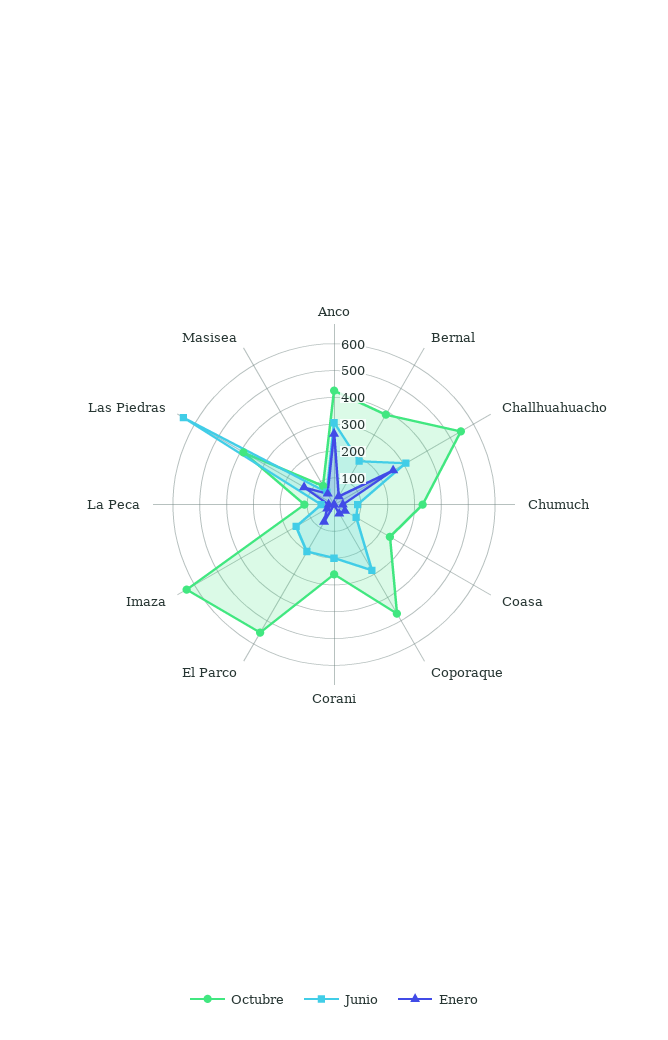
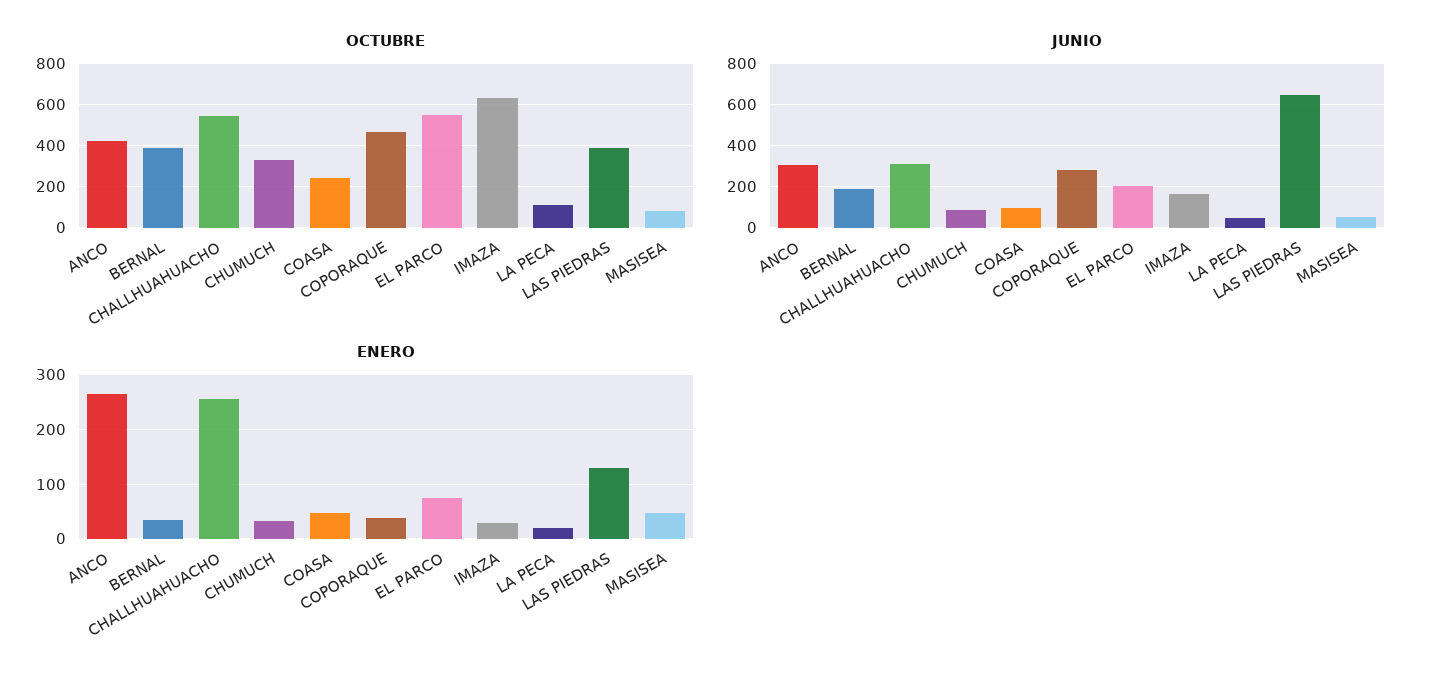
Octubre, Corani: 250 -> none
Junio, Corani: 200 -> none
Enero, Corani: 0 -> none

